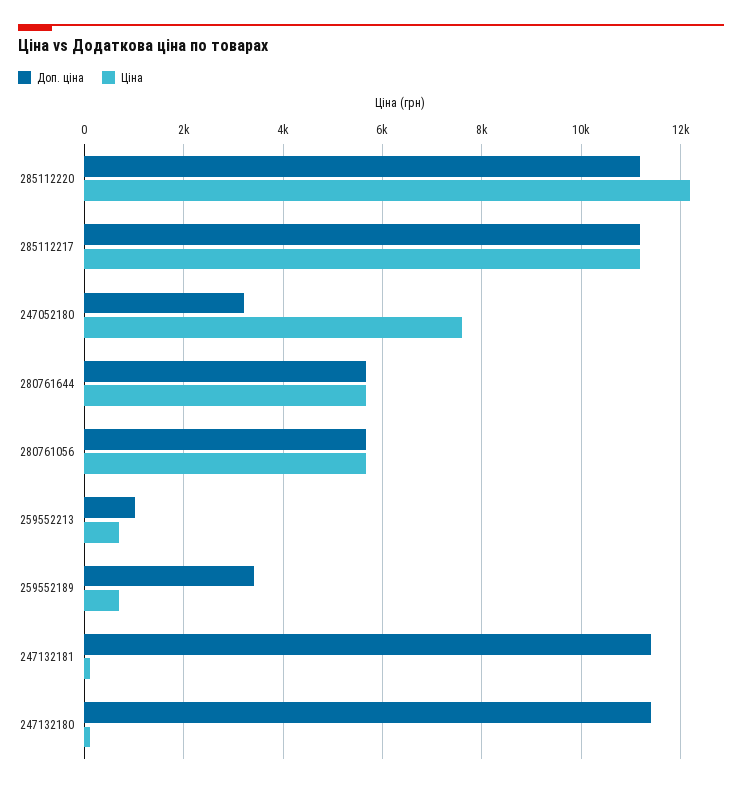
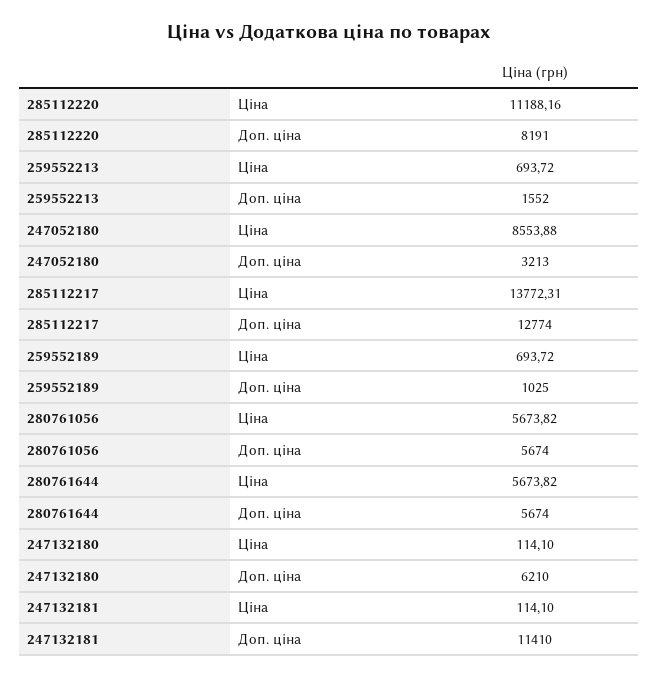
Доп. ціна, 285112220: 11200 -> 8191
Ціна, 285112220: 12200 -> 11188.16
Доп. ціна, 285112217: 11200 -> 12774
Ціна, 285112217: 11200 -> 13772.31
Ціна, 247052180: 7600 -> 8553.88
Доп. ціна, 259552213: 1000 -> 1552
Доп. ціна, 259552189: 3400 -> 1025
Доп. ціна, 247132180: 11400 -> 6210

